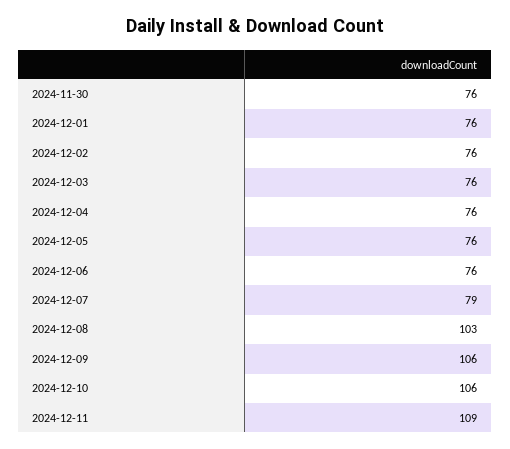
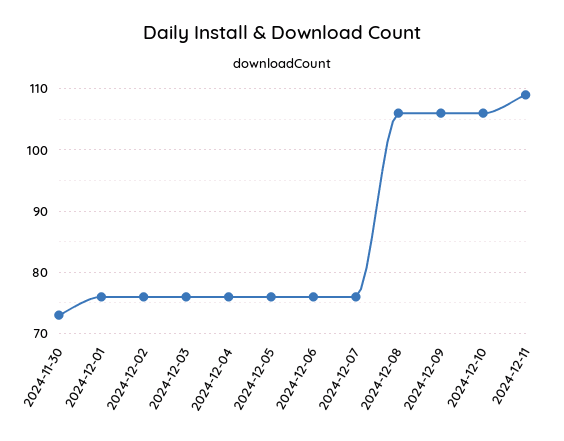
2024-11-30: 76 -> 73
2024-12-07: 79 -> 76
2024-12-08: 103 -> 106

